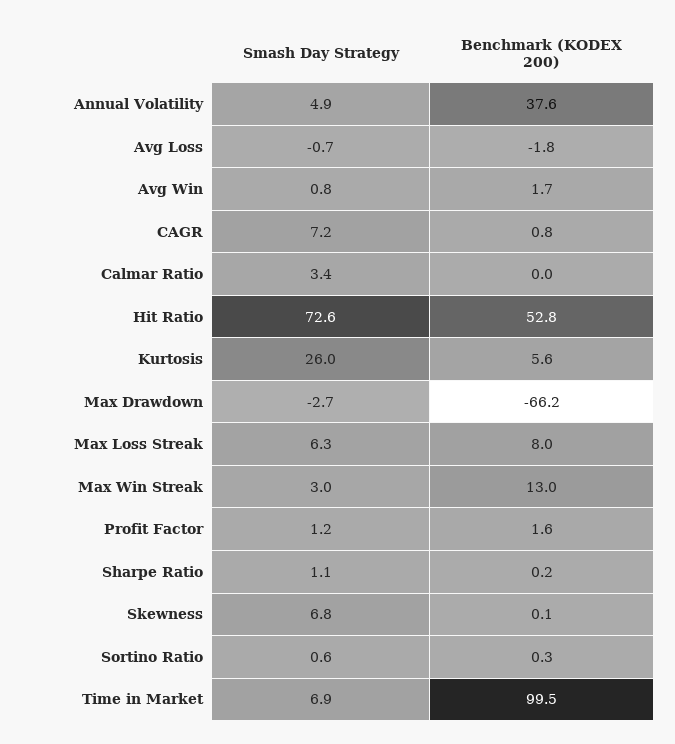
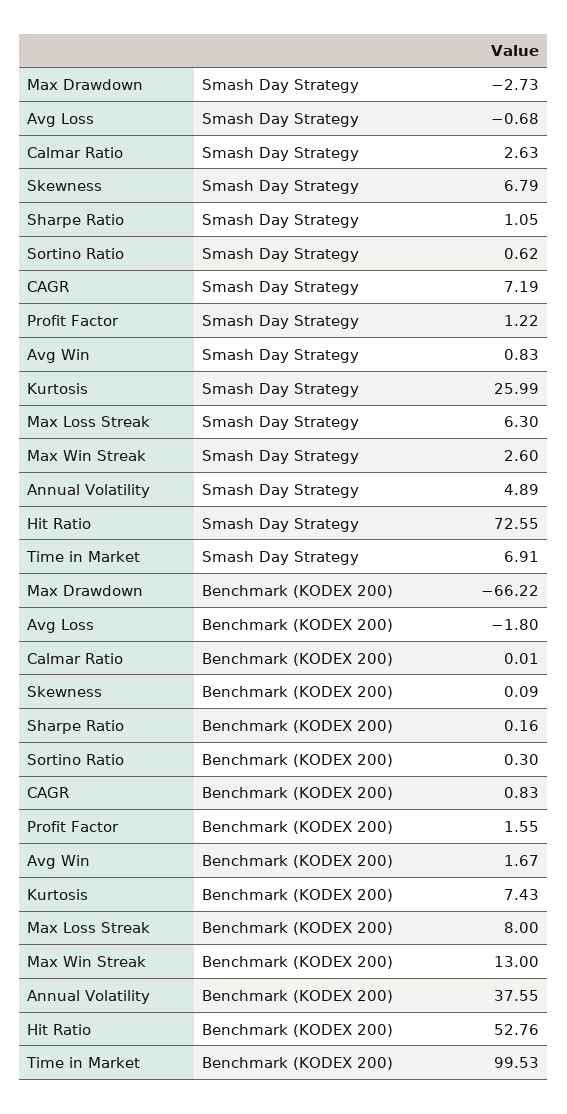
Smash Day Strategy, Calmar Ratio: 3.4 -> 2.63
Benchmark (KODEX 200), Kurtosis: 5.6 -> 7.43
Smash Day Strategy, Max Win Streak: 3 -> 2.6

